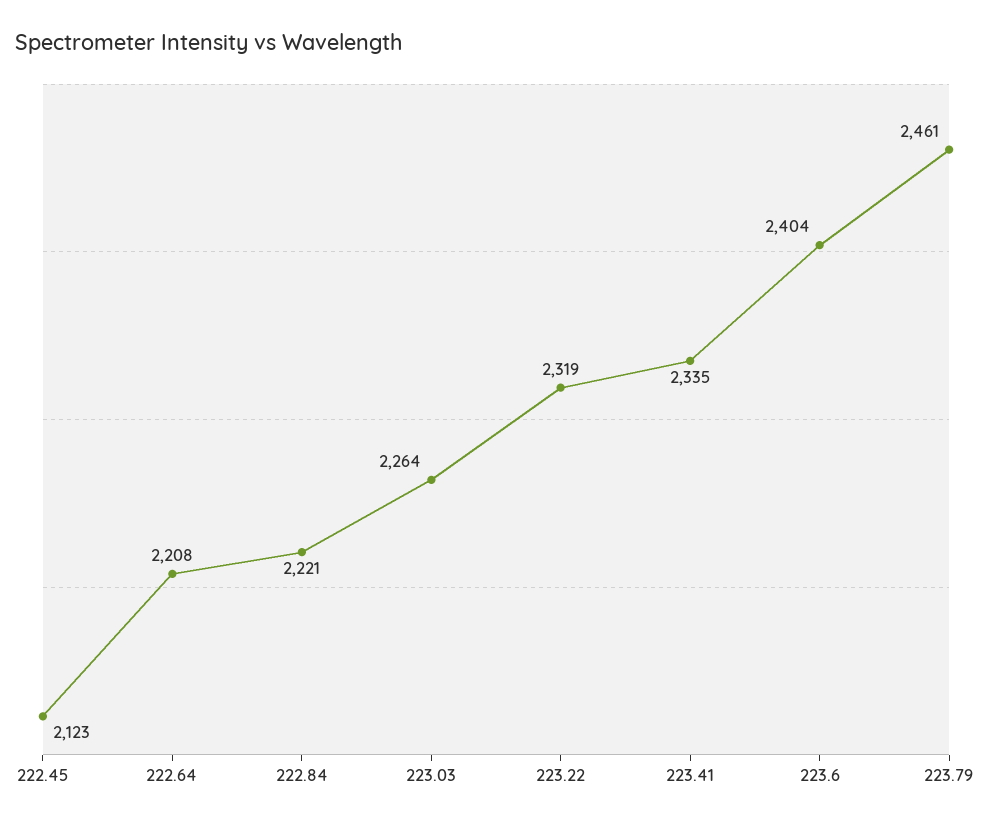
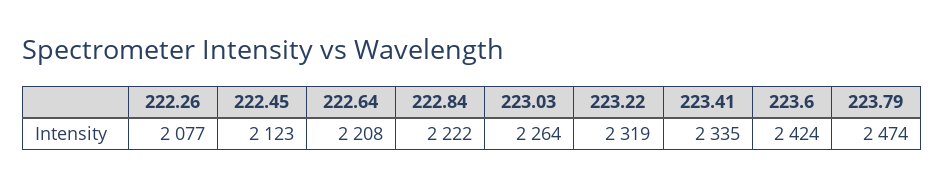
222.84: 2221 -> 2222
223.6: 2404 -> 2424
223.79: 2461 -> 2474
222.26: none -> 2077

